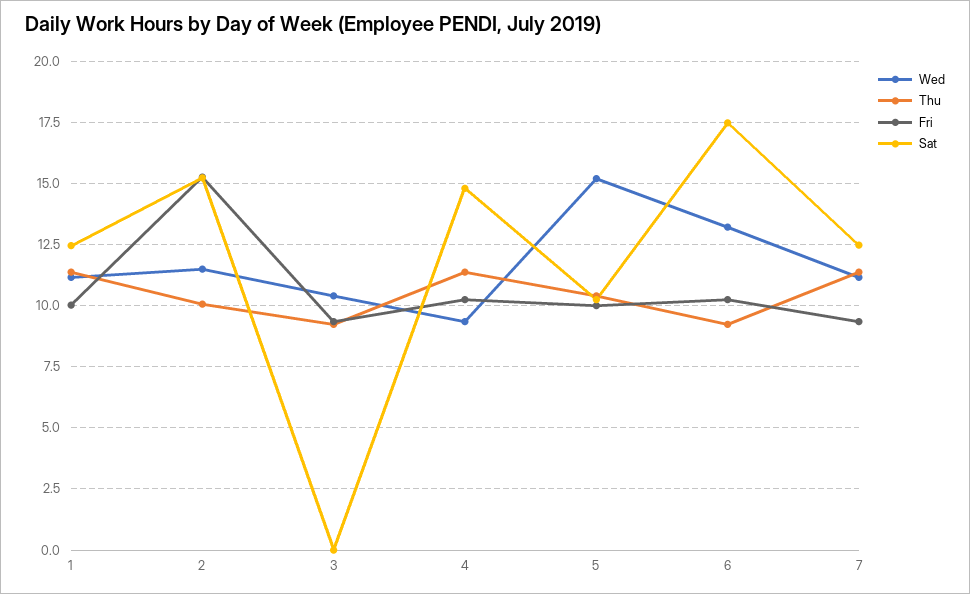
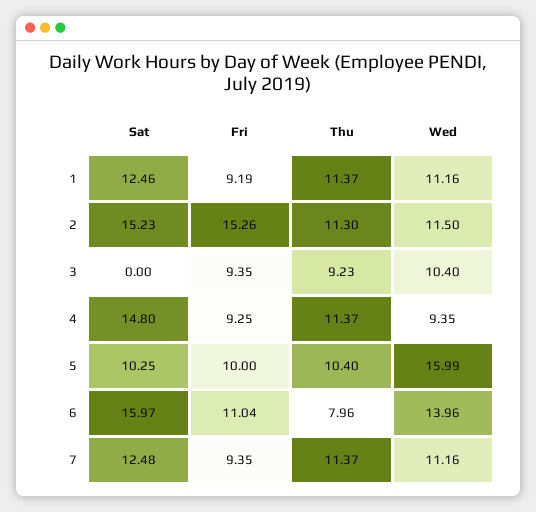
Fri, 1: 10 -> 9.19
Thu, 2: 10 -> 11.3
Fri, 4: 10.25 -> 9.25
Wed, 5: 15.25 -> 15.99
Wed, 6: 13.25 -> 13.96
Thu, 6: 9.25 -> 7.96
Fri, 6: 10.25 -> 11.04
Sat, 6: 17.5 -> 15.97

